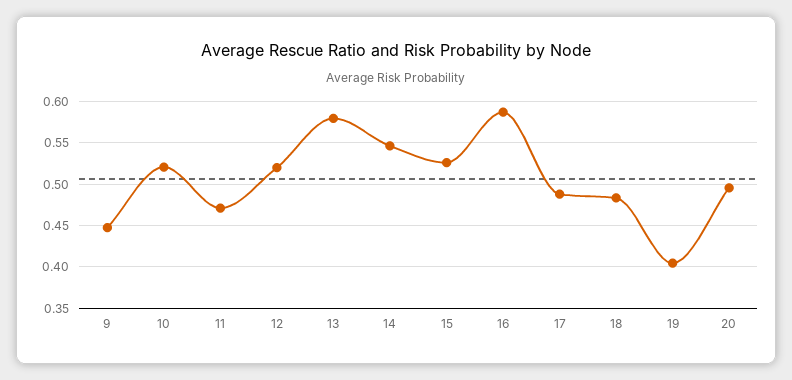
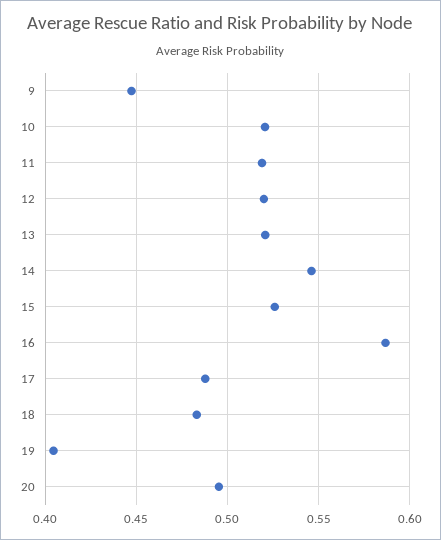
11: 0.47 -> 0.52
13: 0.58 -> 0.52

